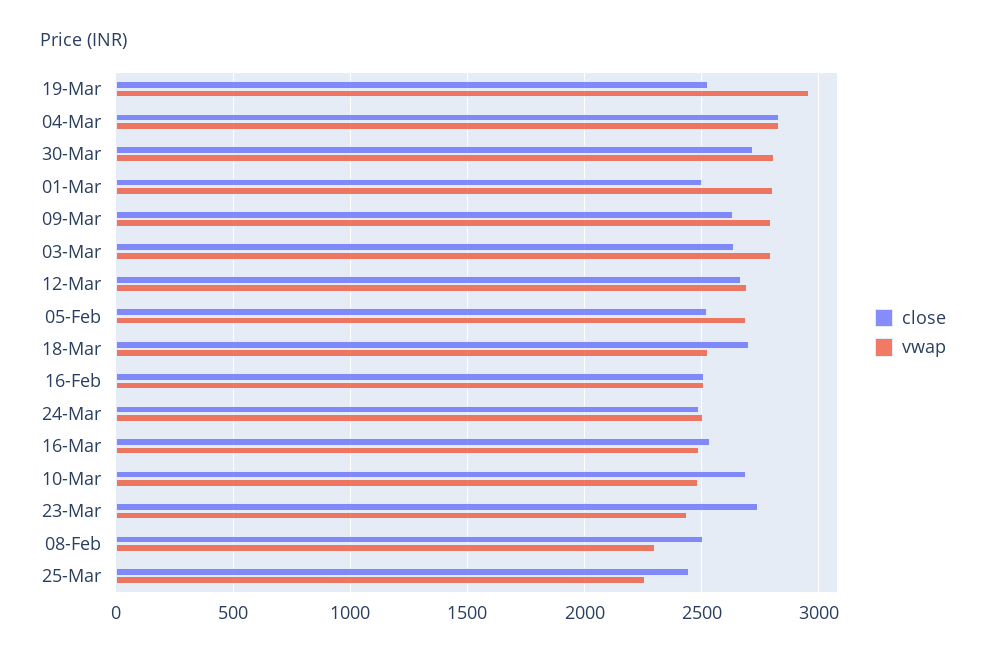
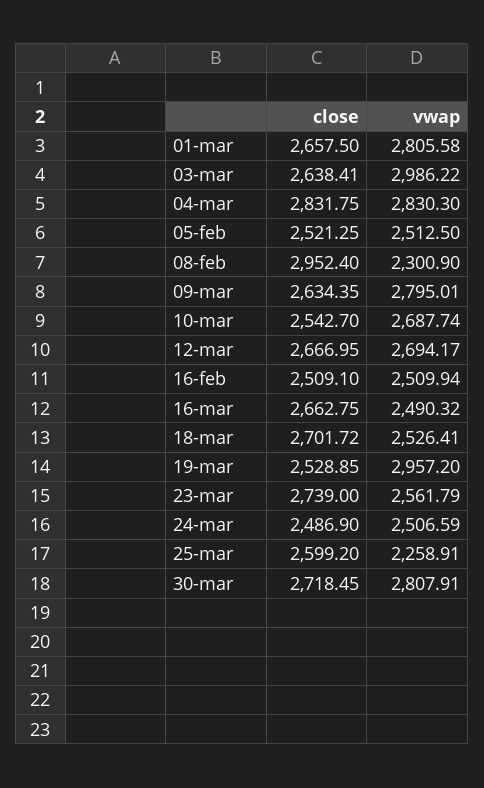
close, 01-Mar: 2500 -> 2657.5
vwap, 03-Mar: 2800 -> 2986.22
vwap, 05-Feb: 2700 -> 2512.5
close, 16-Mar: 2550 -> 2662.75
close, 10-Mar: 2700 -> 2542.7
vwap, 10-Mar: 2500 -> 2687.74
vwap, 23-Mar: 2450 -> 2561.79
close, 08-Feb: 2500 -> 2952.4
close, 25-Mar: 2450 -> 2599.2

